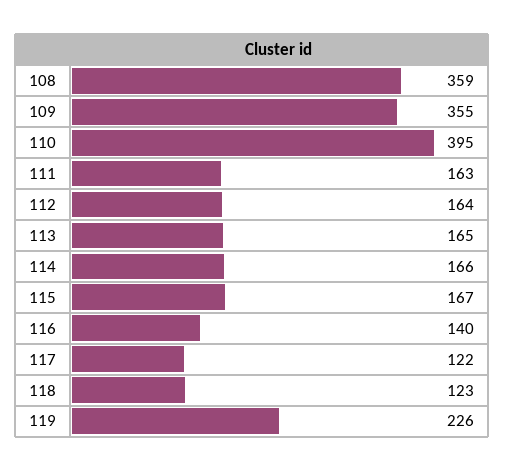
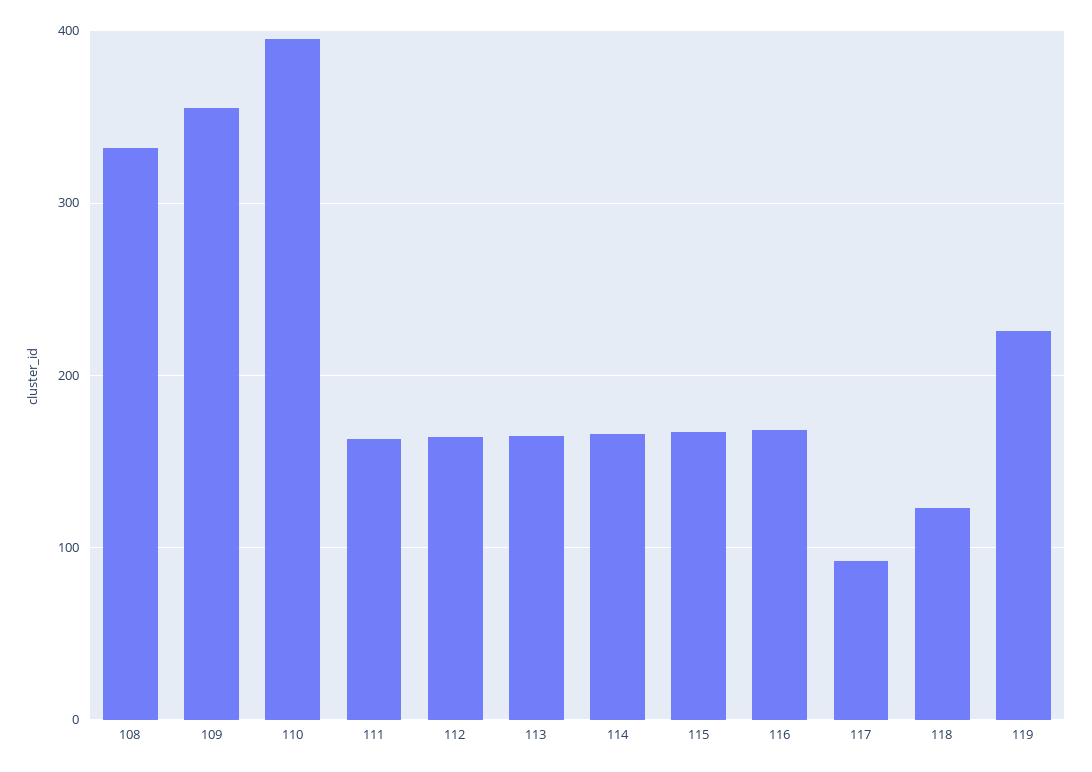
108: 359 -> 330
116: 140 -> 170
117: 122 -> 90

